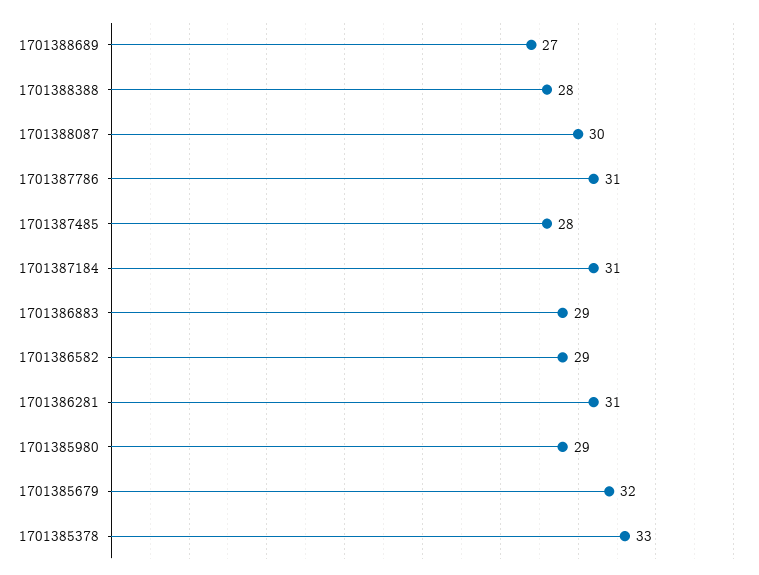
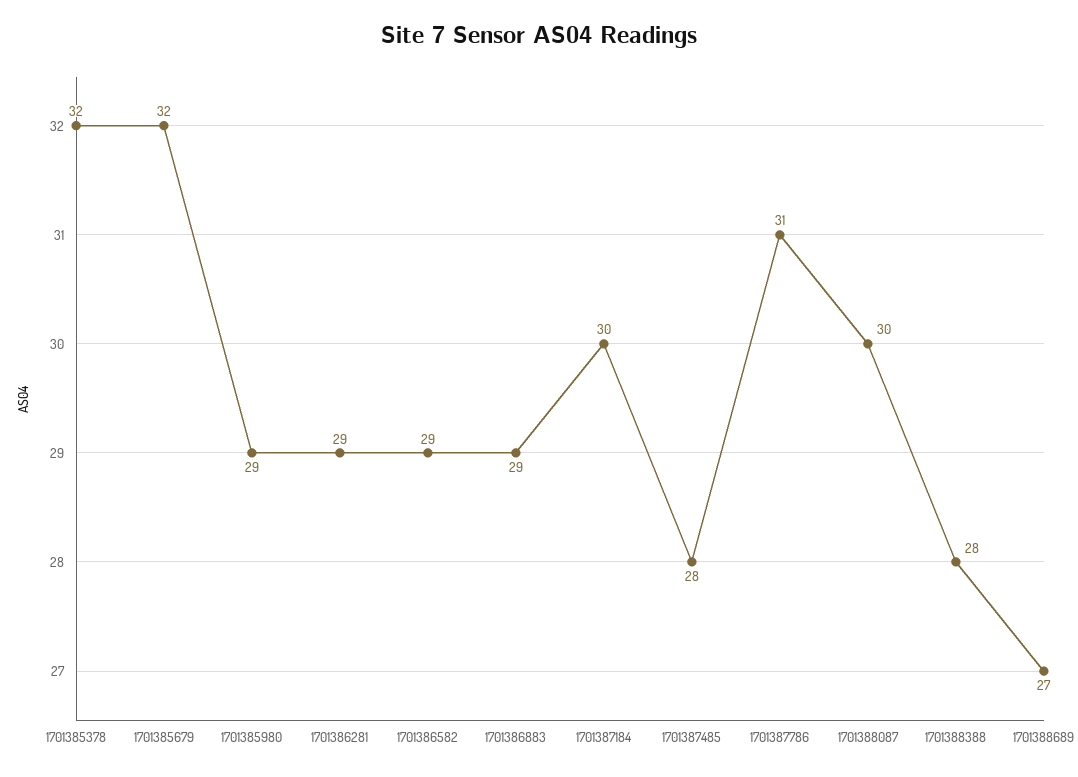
1701387184: 31 -> 30
1701386281: 31 -> 29
1701385378: 33 -> 32

